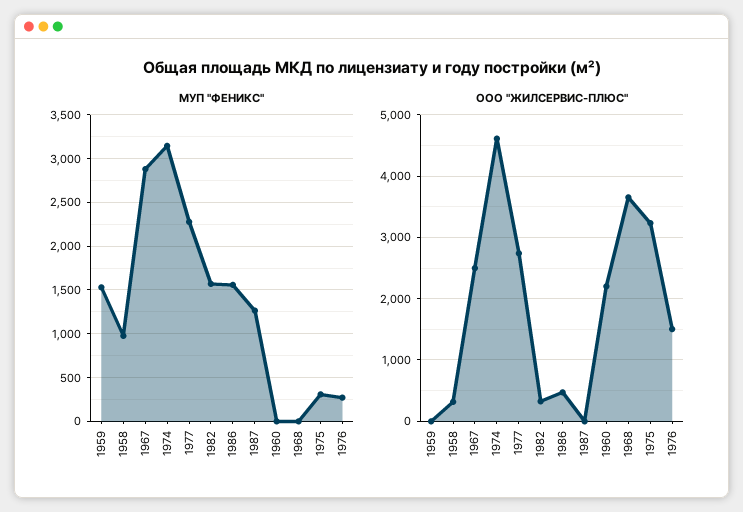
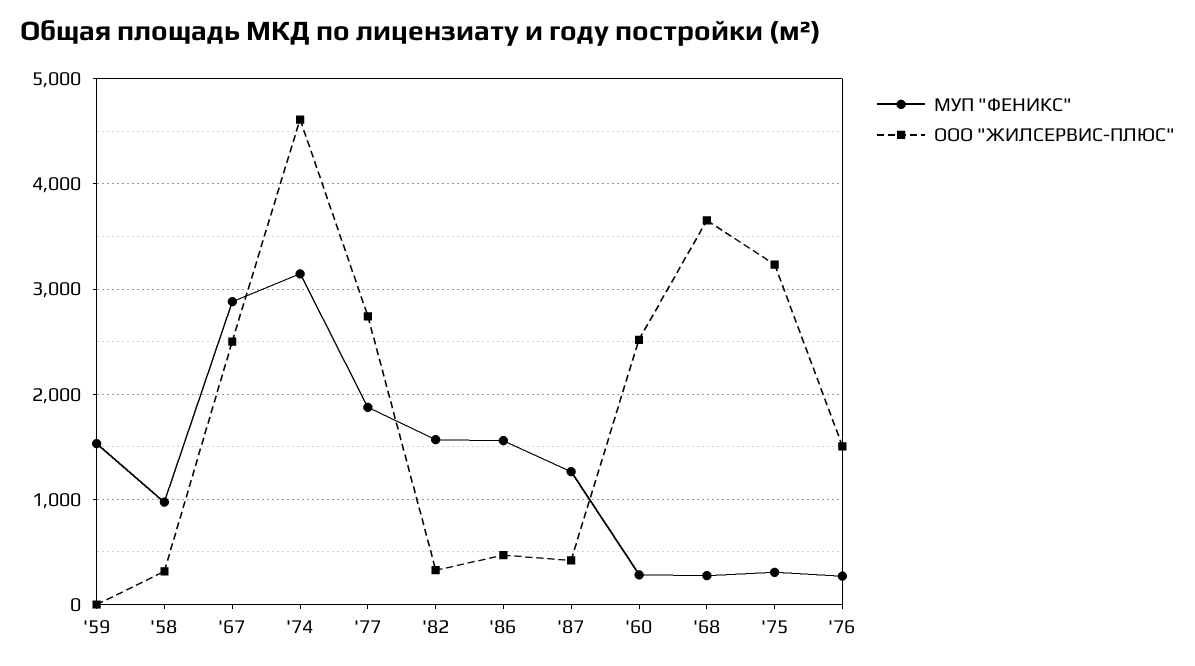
МУП "ФЕНИКС", 1977: 2300 -> 1900
МУП "ФЕНИКС", 1960: 0 -> 300
МУП "ФЕНИКС", 1968: 0 -> 300
ООО "ЖИЛСЕРВИС-ПЛЮС", 1987: 0 -> 400
ООО "ЖИЛСЕРВИС-ПЛЮС", 1960: 2200 -> 2500

